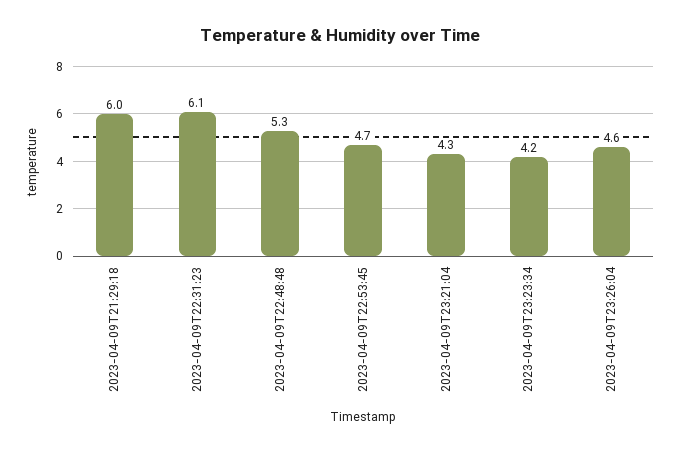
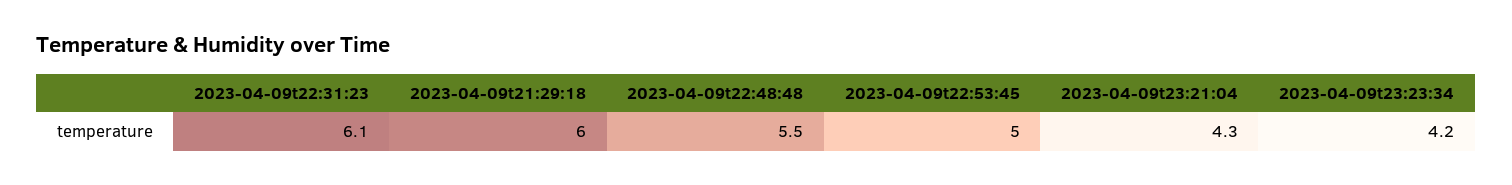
2023-04-09T22:48:48: 5.3 -> 5.5
2023-04-09T22:53:45: 4.7 -> 5
2023-04-09T23:26:04: 4.6 -> none

